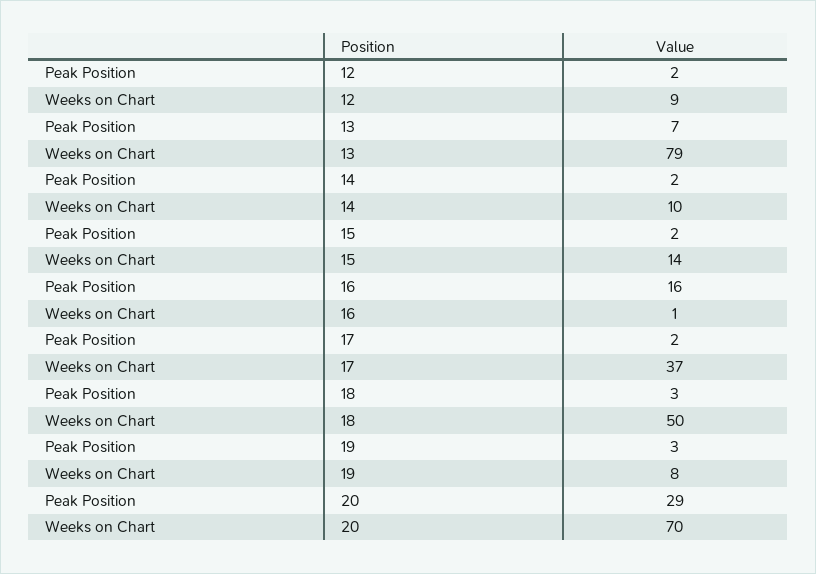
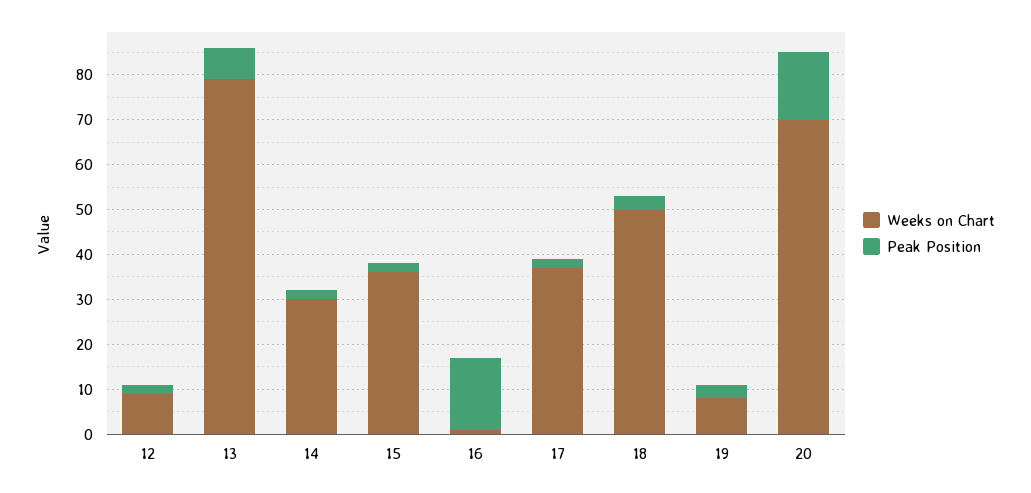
Weeks on Chart, 14: 10 -> 30
Weeks on Chart, 15: 14 -> 35
Peak Position, 20: 29 -> 15

